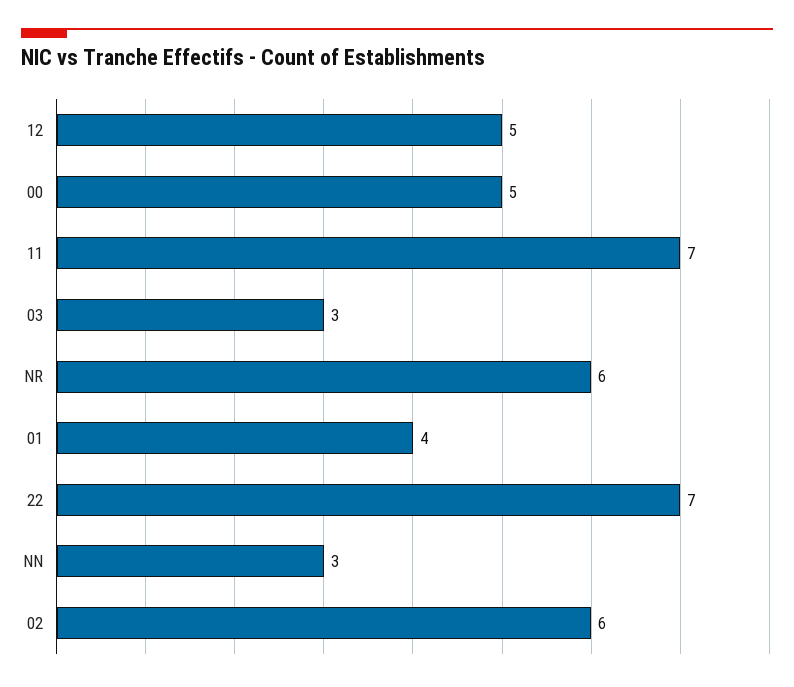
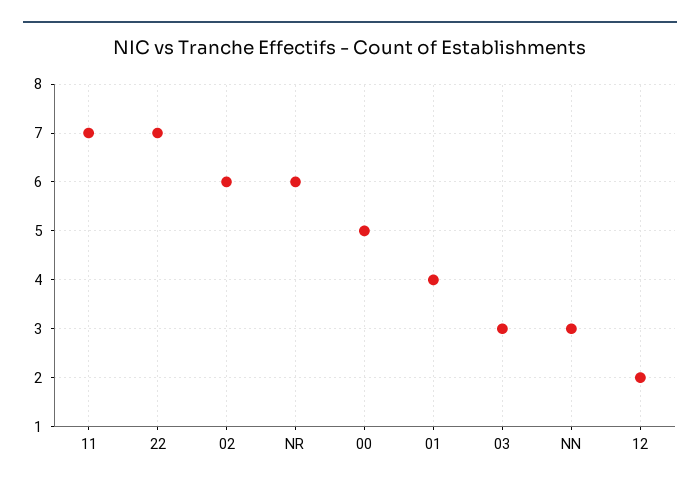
12: 5 -> 2

